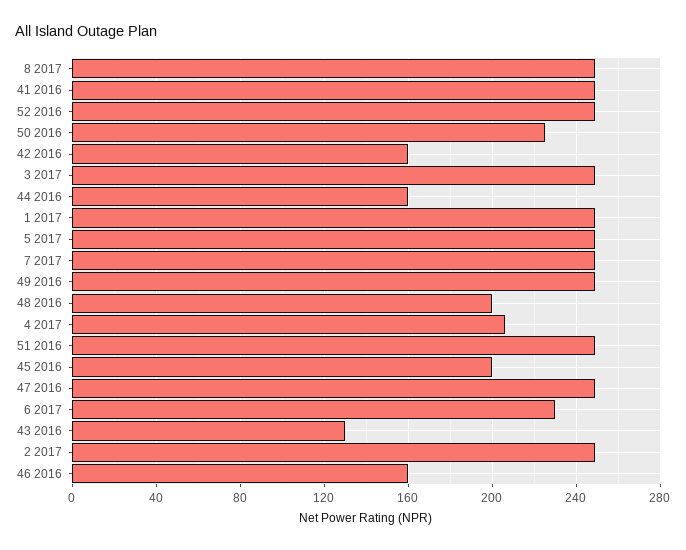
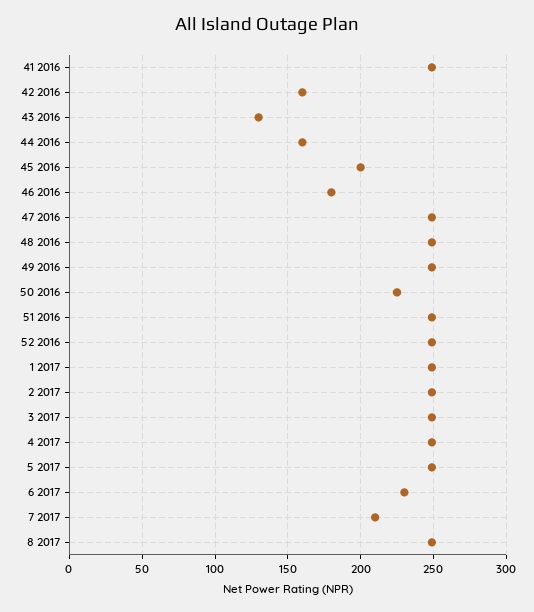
7 2017: 250 -> 210
48 2016: 200 -> 250
4 2017: 205 -> 250
46 2016: 160 -> 180

